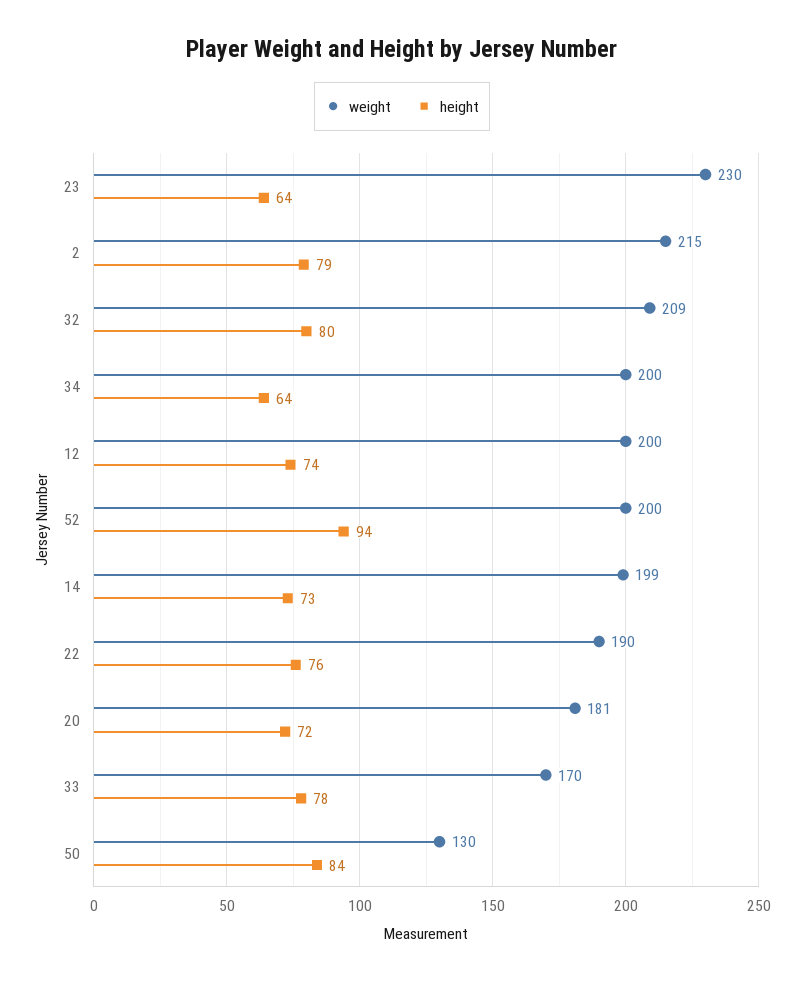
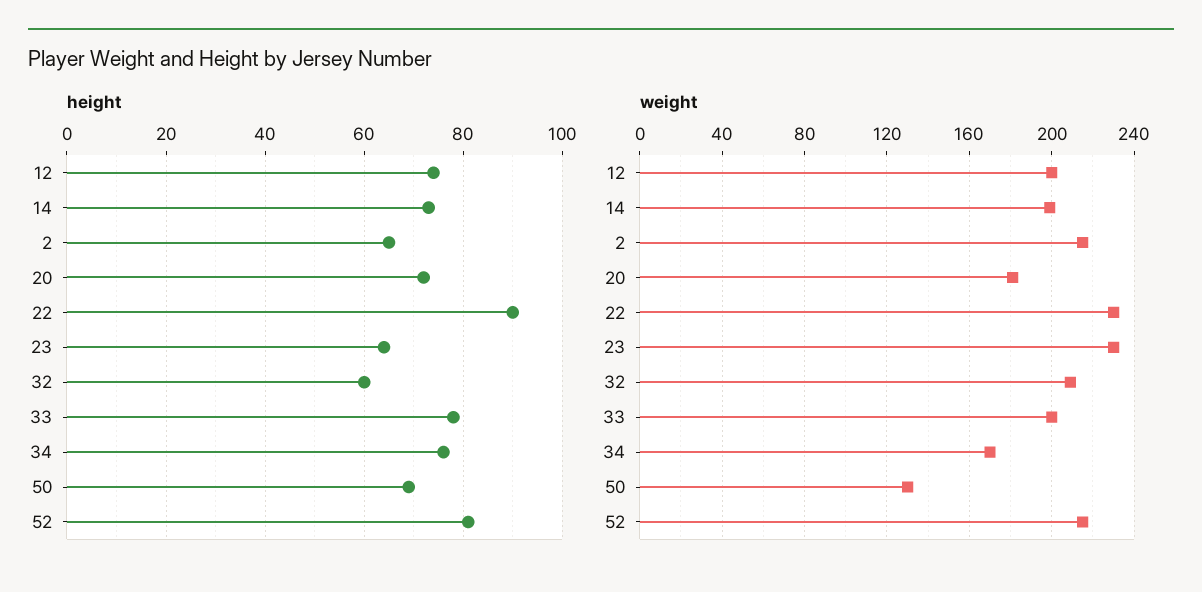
height, 2: 79 -> 65
height, 32: 80 -> 60
weight, 34: 200 -> 170
height, 34: 64 -> 75
weight, 52: 200 -> 215
height, 52: 94 -> 80
weight, 22: 190 -> 230
height, 22: 76 -> 90
weight, 33: 170 -> 200
height, 50: 84 -> 70

